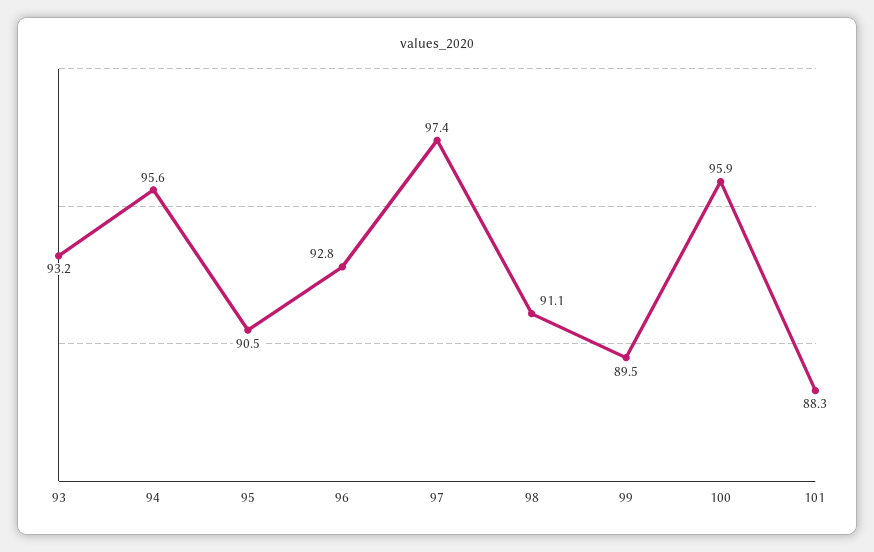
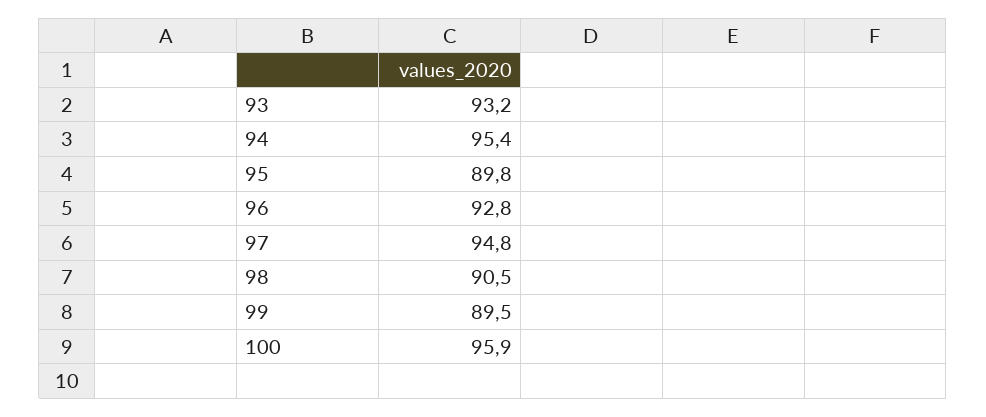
94: 95.6 -> 95.4
95: 90.5 -> 89.8
97: 97.4 -> 94.8
98: 91.1 -> 90.5
101: 88.3 -> none

